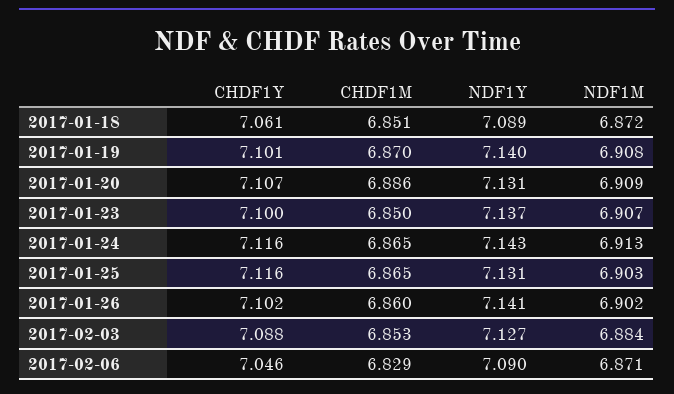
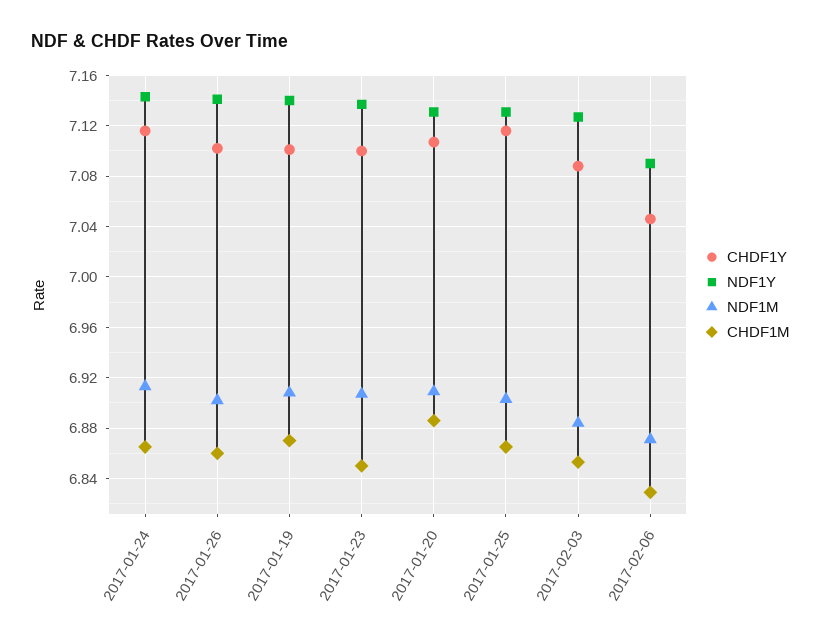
CHDF1Y, 2017-01-18: 7.061 -> none
CHDF1M, 2017-01-18: 6.851 -> none
NDF1Y, 2017-01-18: 7.089 -> none
NDF1M, 2017-01-18: 6.872 -> none

